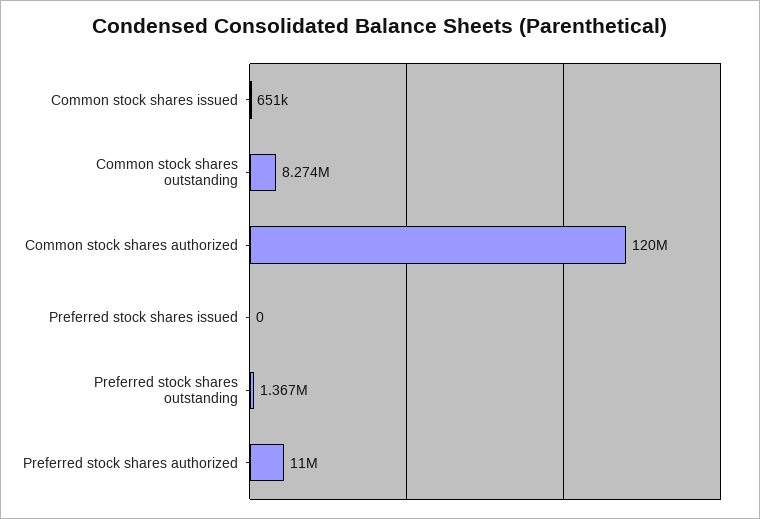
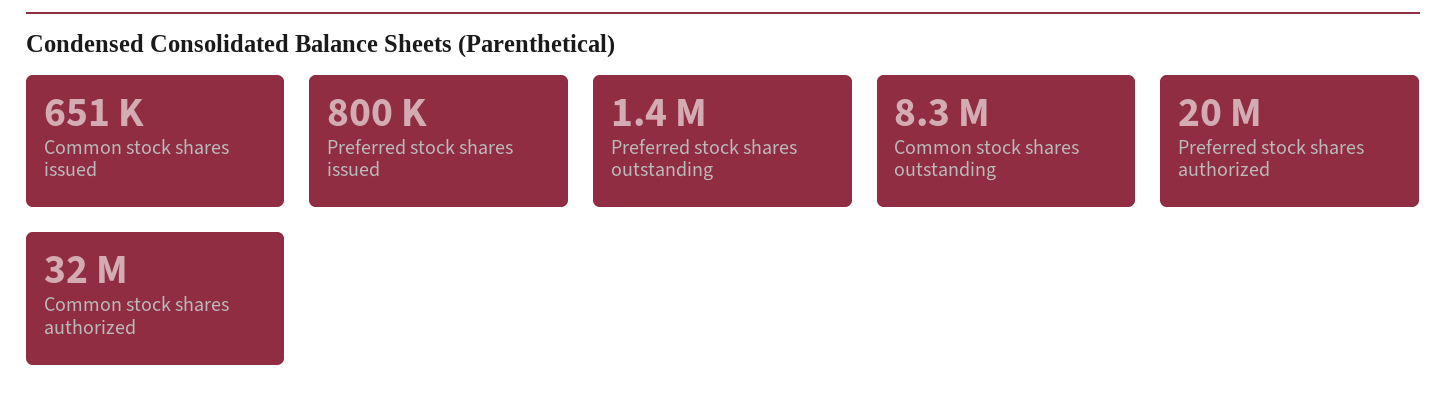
Common stock shares authorized: 120000000 -> 32000000
Preferred stock shares issued: 0 -> 800000
Preferred stock shares authorized: 11000000 -> 20000000

